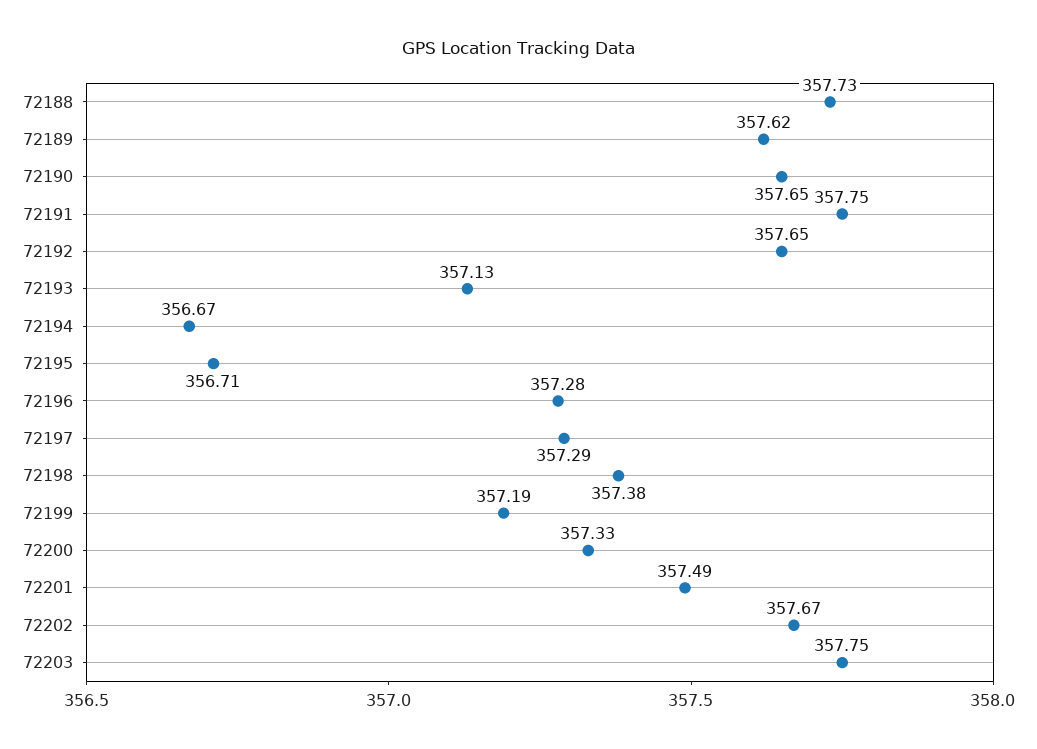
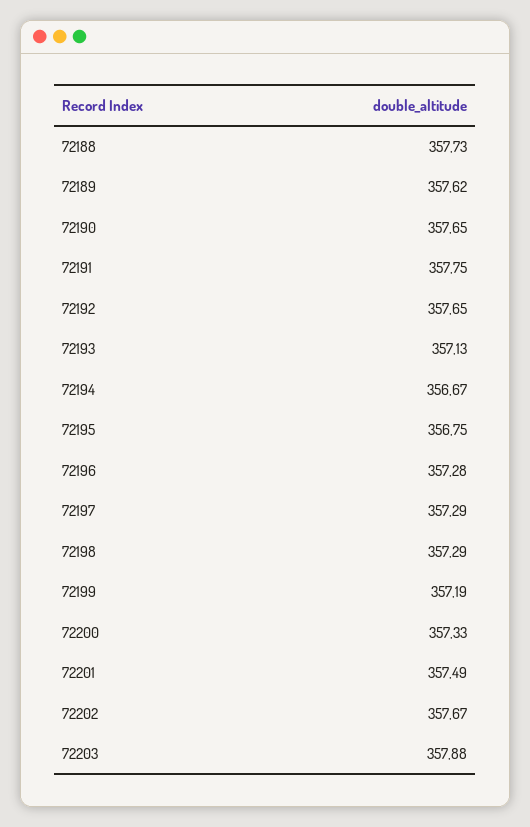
72195: 356.71 -> 356.75
72198: 357.38 -> 357.29
72203: 357.75 -> 357.88

